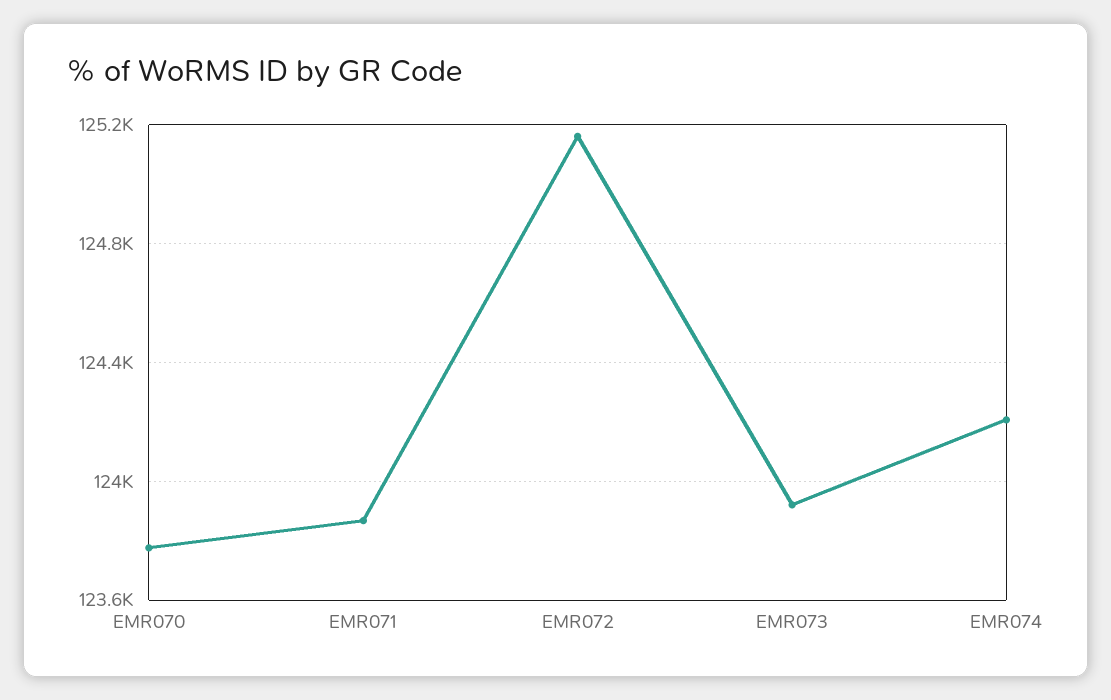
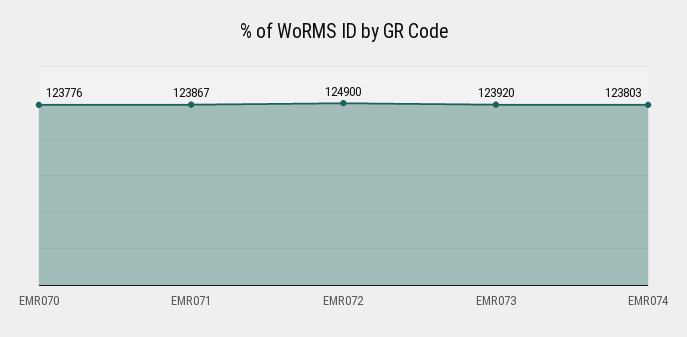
EMR072: 125150 -> 124900
EMR074: 124200 -> 123803

